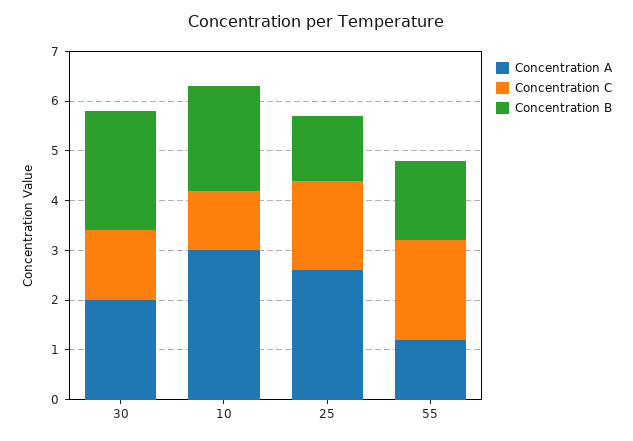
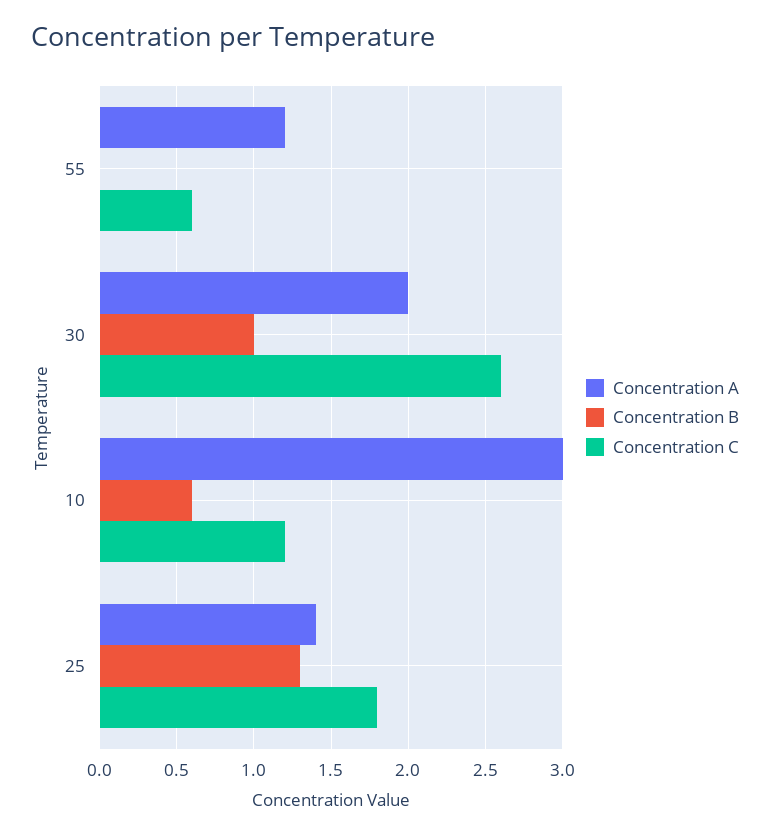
Concentration C, 30: 1.5 -> 2.6
Concentration B, 30: 2.5 -> 1
Concentration B, 10: 2 -> 0.6
Concentration A, 25: 2.5 -> 1.4
Concentration C, 55: 2 -> 0.6
Concentration B, 55: 1.5 -> 0

